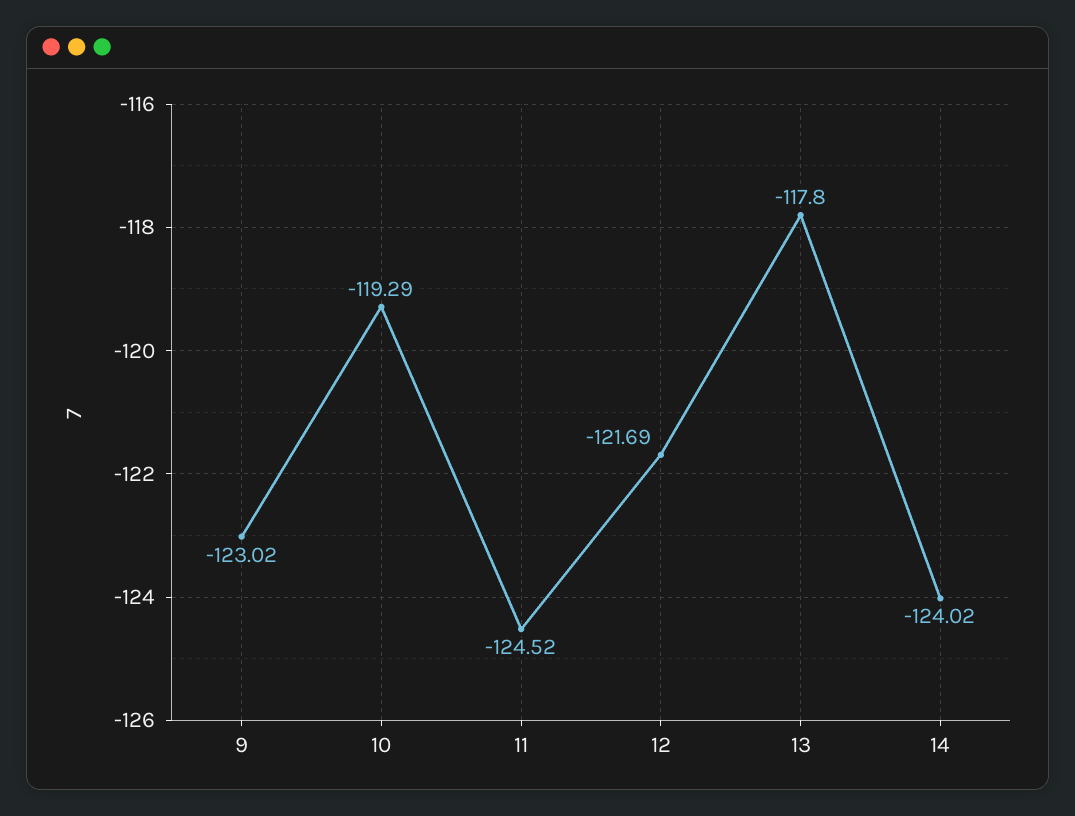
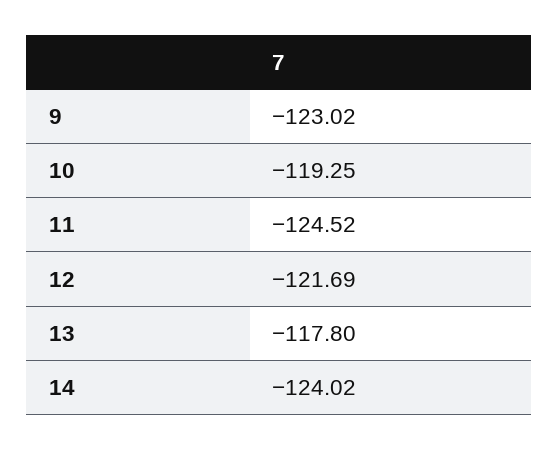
10: -119.29 -> -119.25

